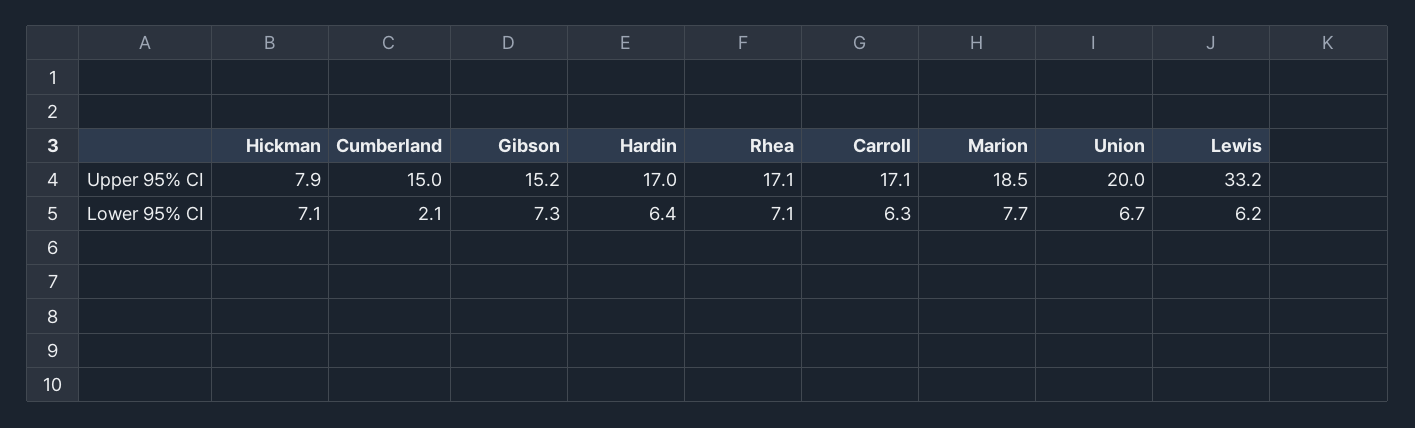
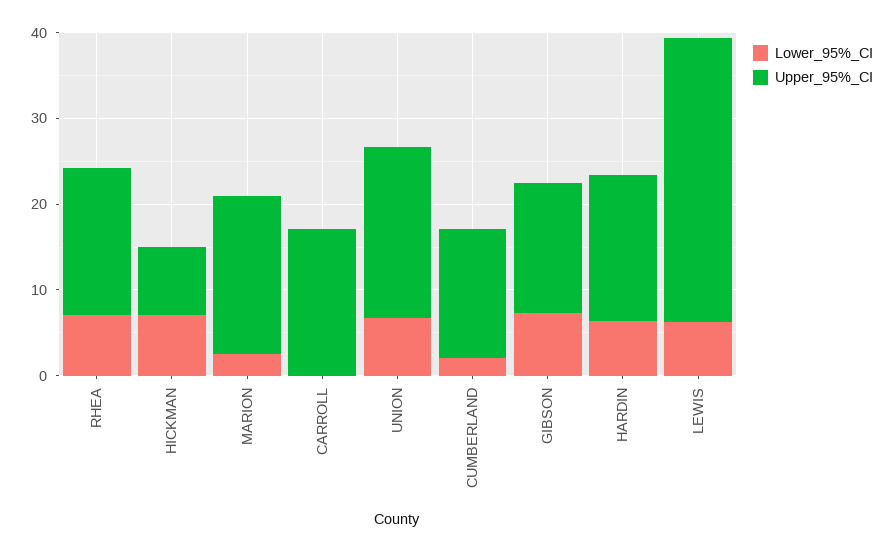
Lower 95% CI, Carroll: 6.3 -> 0
Lower 95% CI, Marion: 7.7 -> 2

